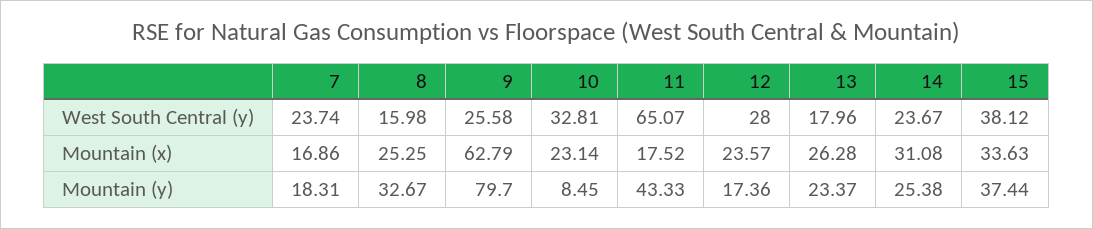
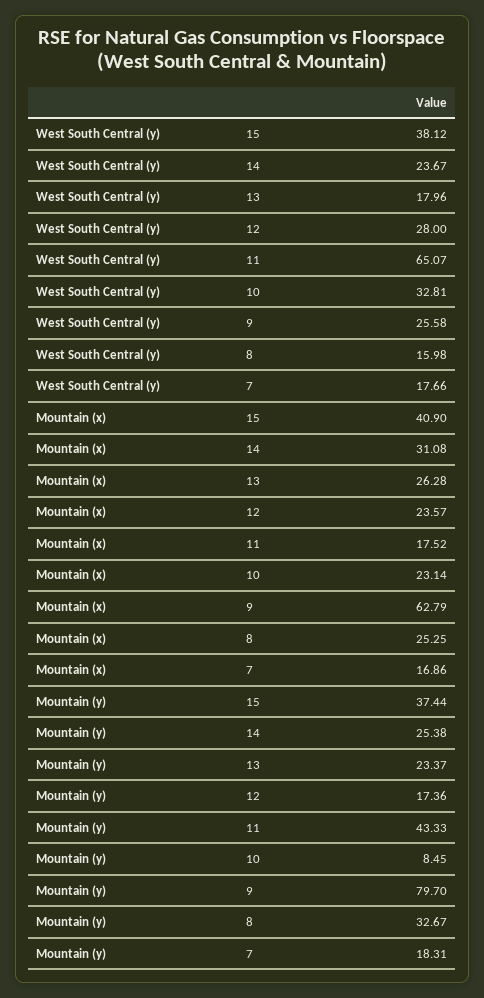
7, West South Central (y): 23.74 -> 17.66
15, Mountain (x): 33.63 -> 40.9

